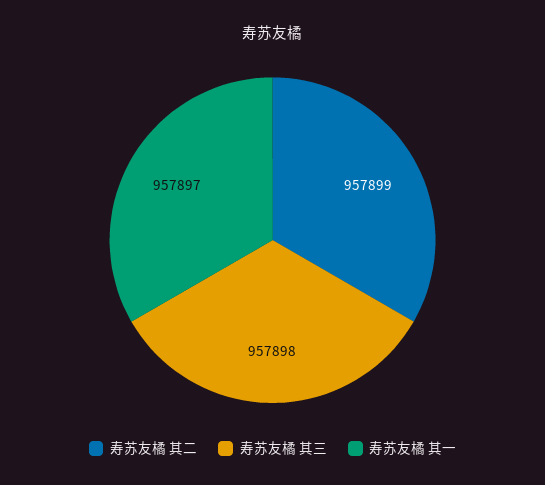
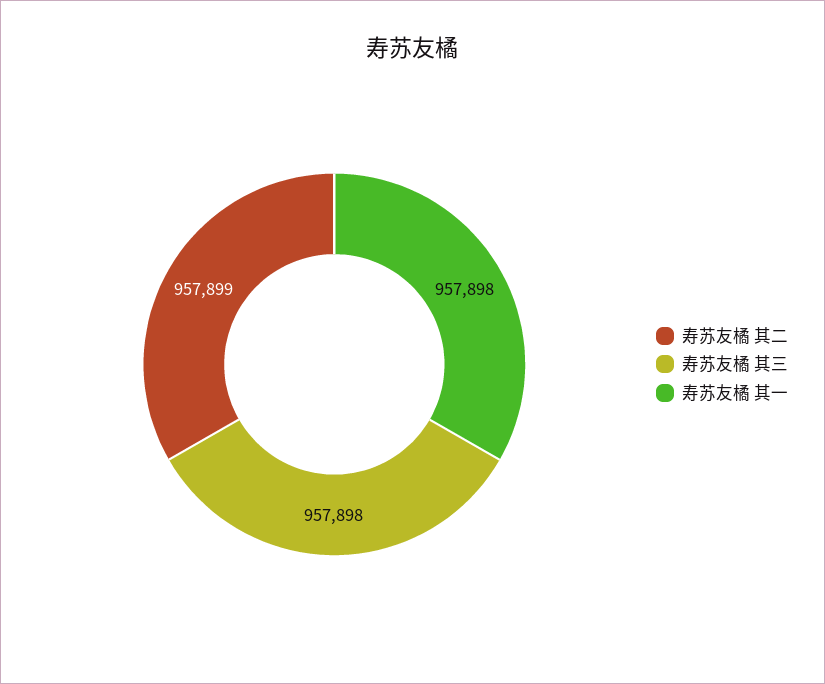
寿苏友橘 其一: 957897 -> 957898

